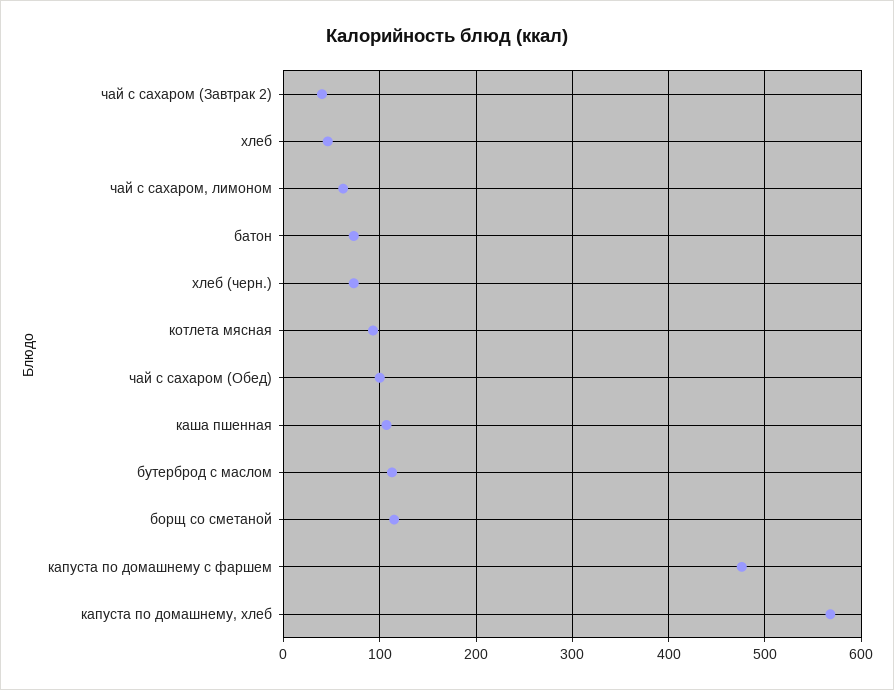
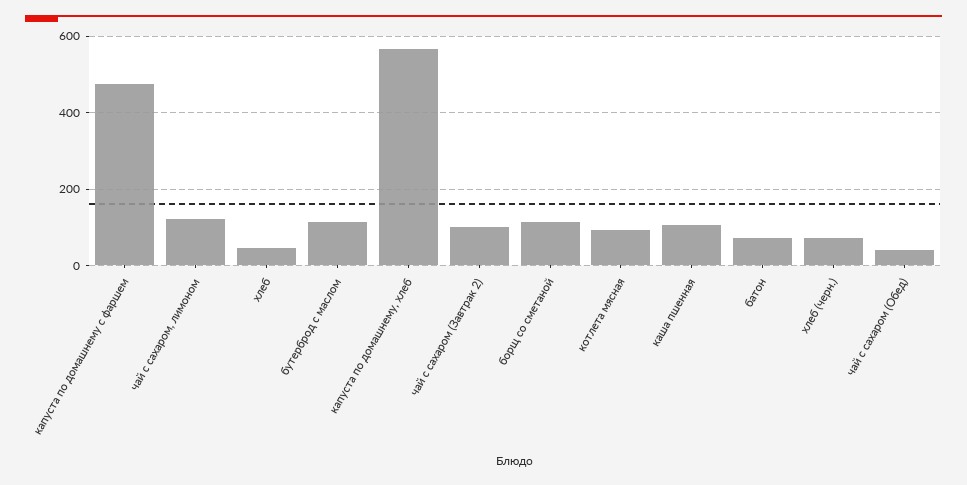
чай с сахаром (Завтрак 2): 40 -> 100
чай с сахаром, лимоном: 60 -> 120
чай с сахаром (Обед): 100 -> 40

